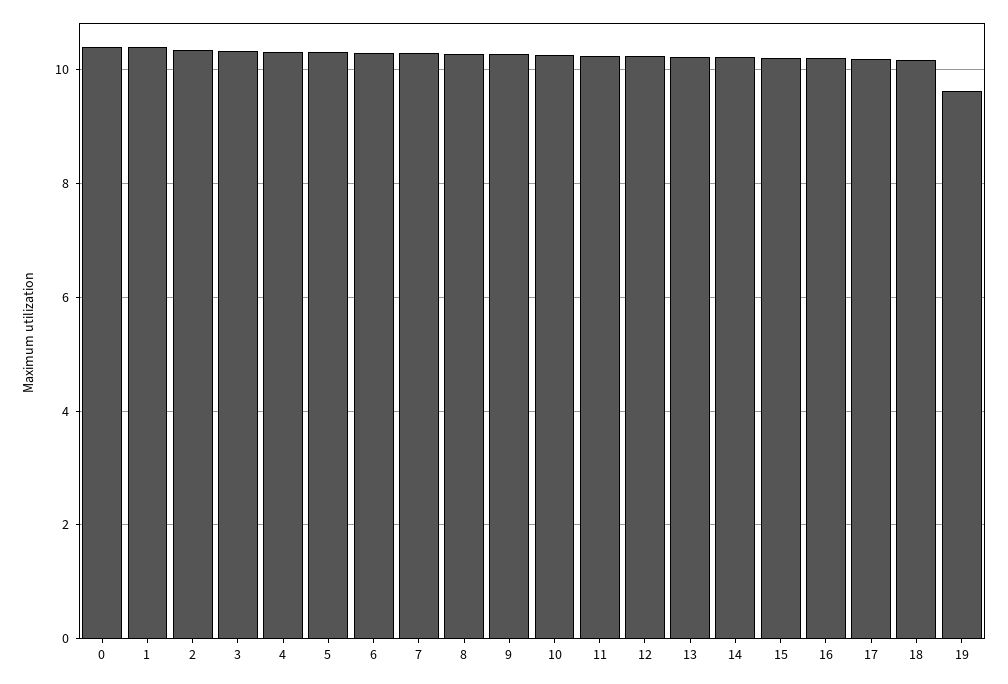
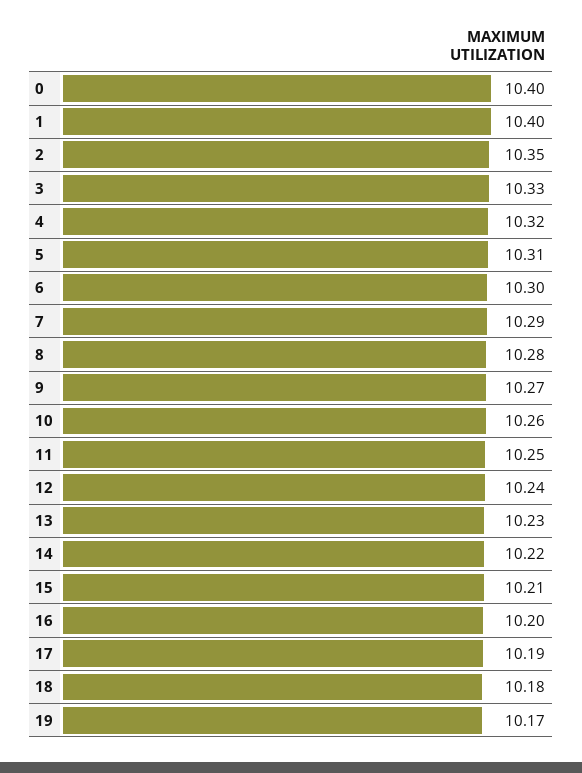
19: 9.6 -> 10.17

